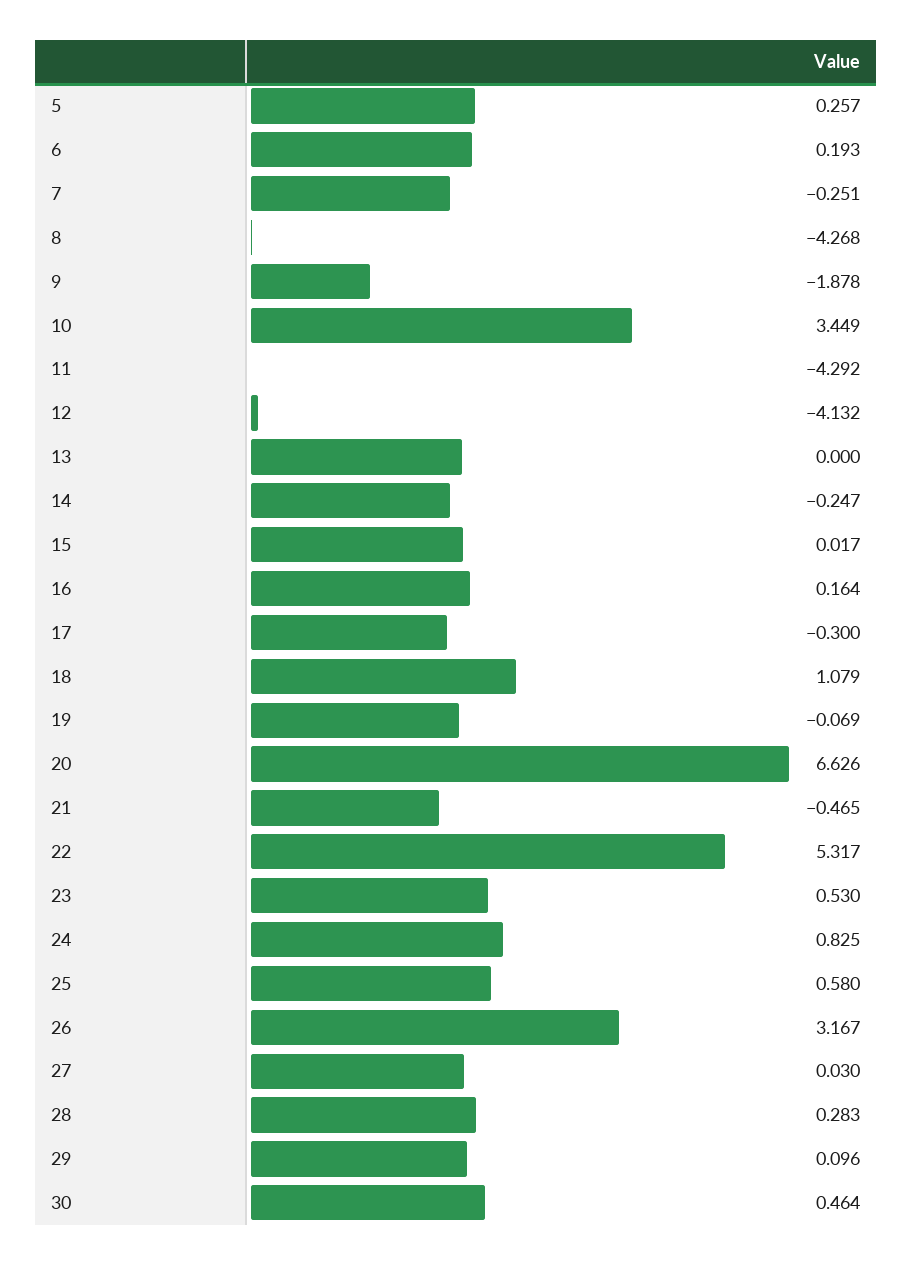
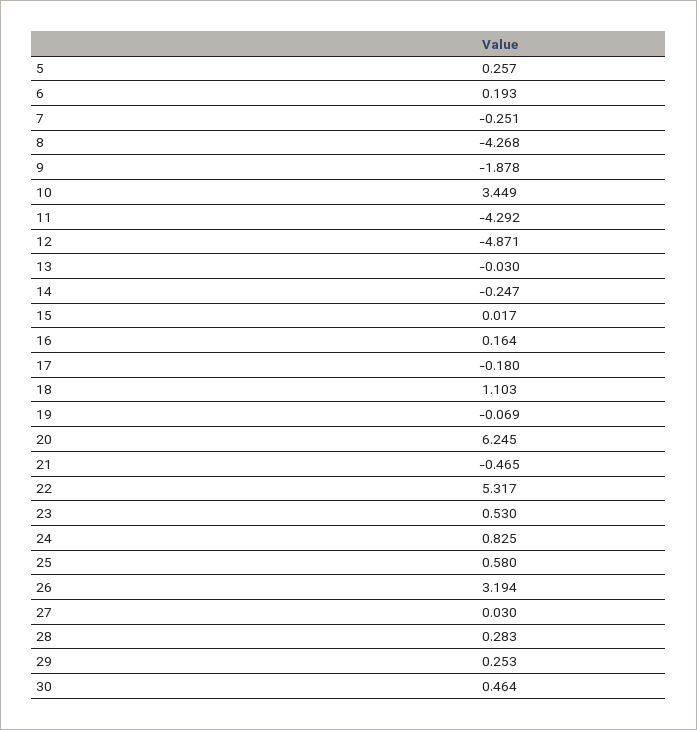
12: -4.132 -> -4.871
13: 0 -> -0.03
17: -0.3 -> -0.18
18: 1.079 -> 1.103
20: 6.626 -> 6.245
26: 3.167 -> 3.194
29: 0.096 -> 0.253

